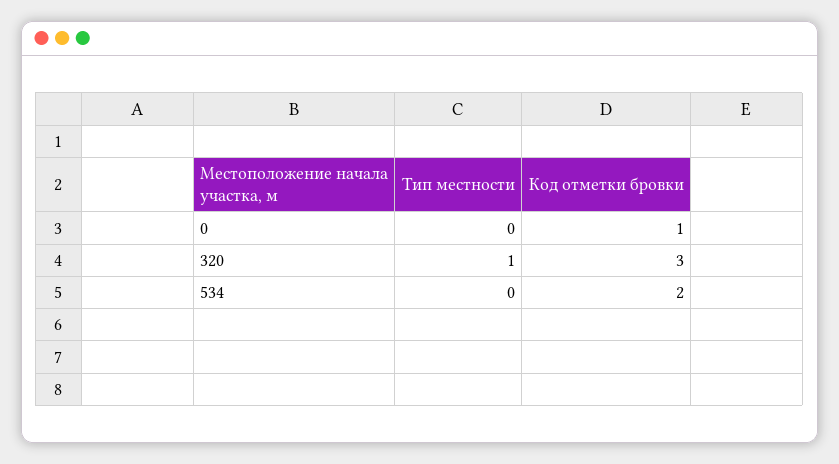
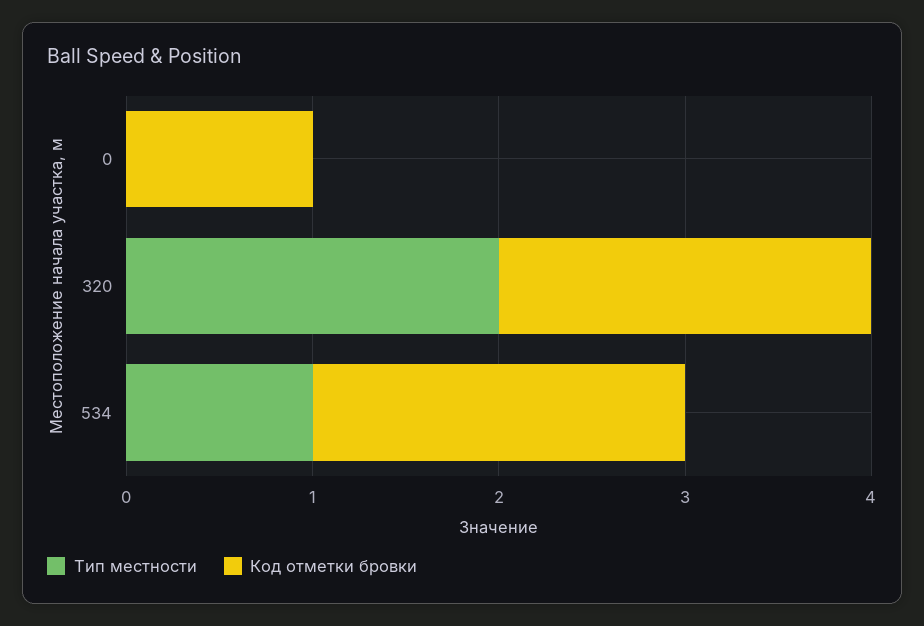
Тип местности, 320: 1 -> 2
Код отметки бровки, 320: 3 -> 2
Тип местности, 534: 0 -> 1

